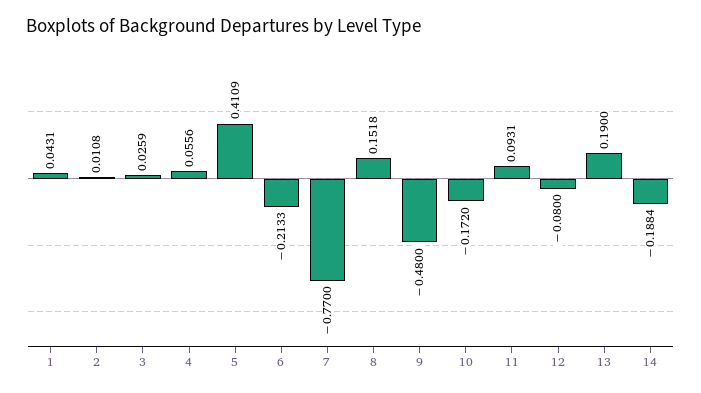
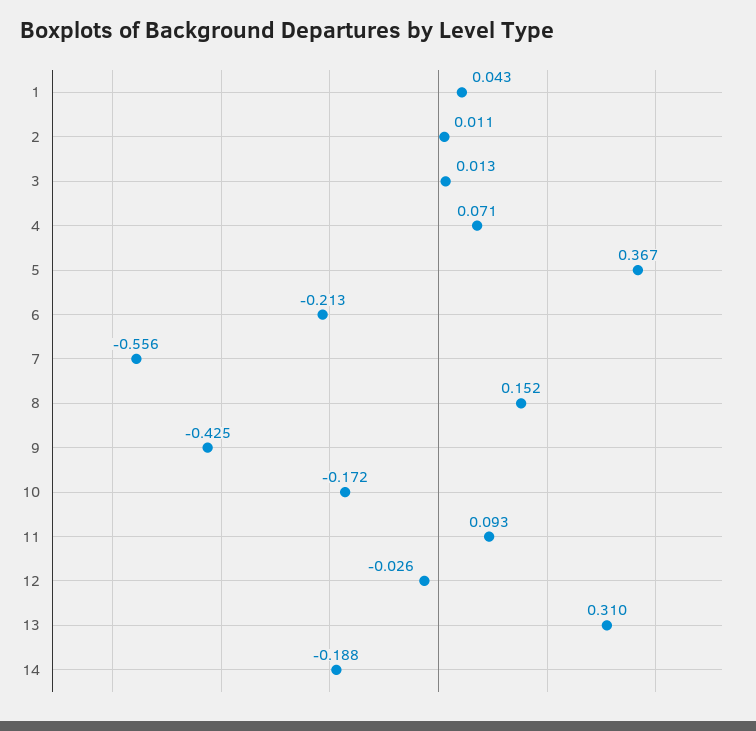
3: 0.0259 -> 0.013
4: 0.0556 -> 0.071
5: 0.4109 -> 0.367
7: -0.77 -> -0.556
9: -0.48 -> -0.425
12: -0.08 -> -0.026
13: 0.19 -> 0.31

